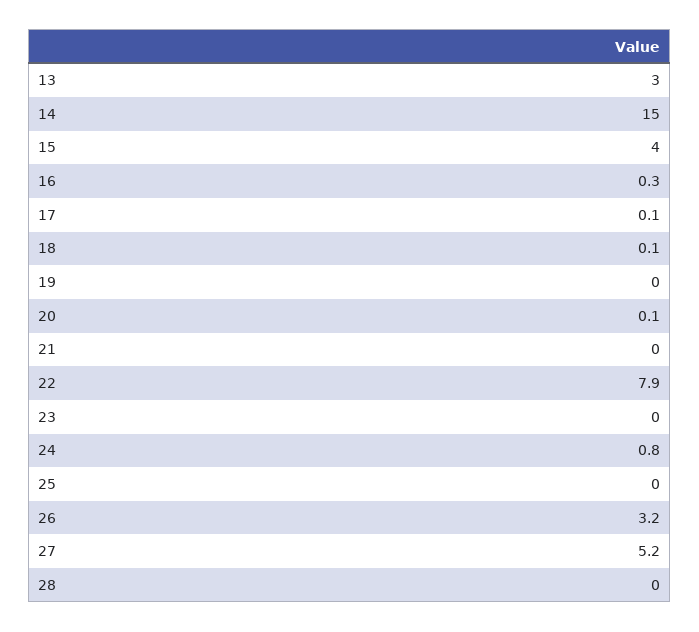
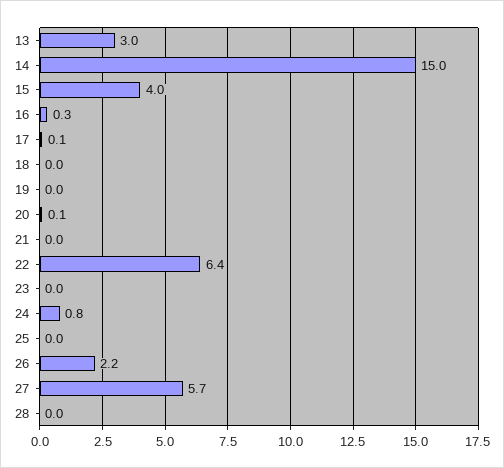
18: 0.1 -> 0
22: 7.9 -> 6.4
26: 3.2 -> 2.2
27: 5.2 -> 5.7

